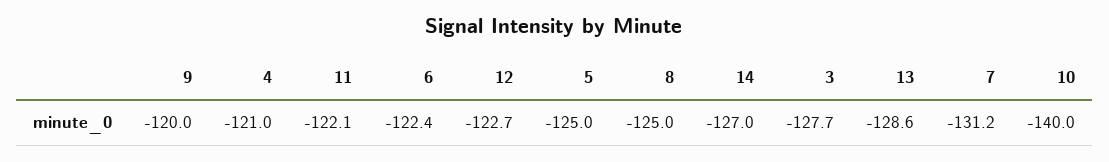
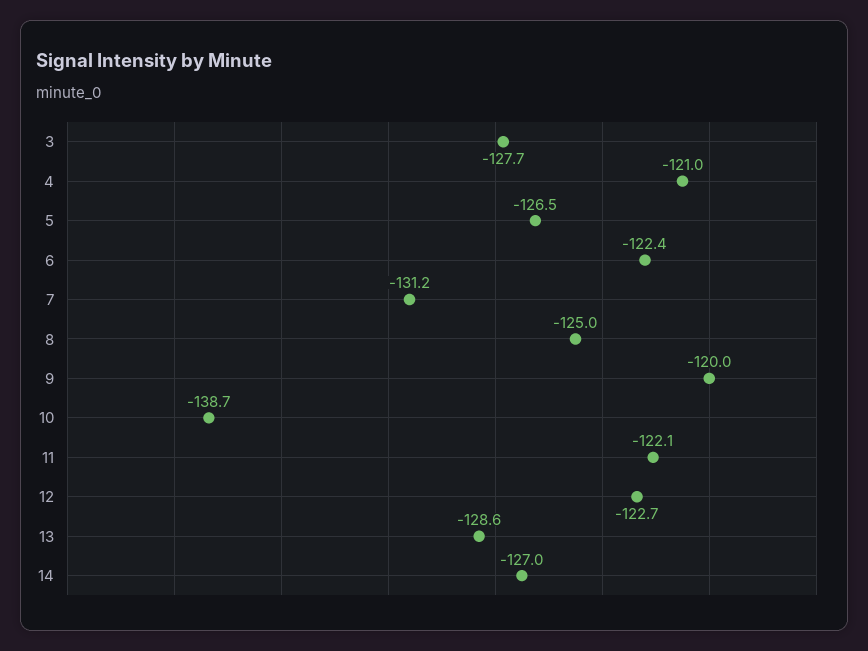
5: -125 -> -126.5
10: -140 -> -138.7

